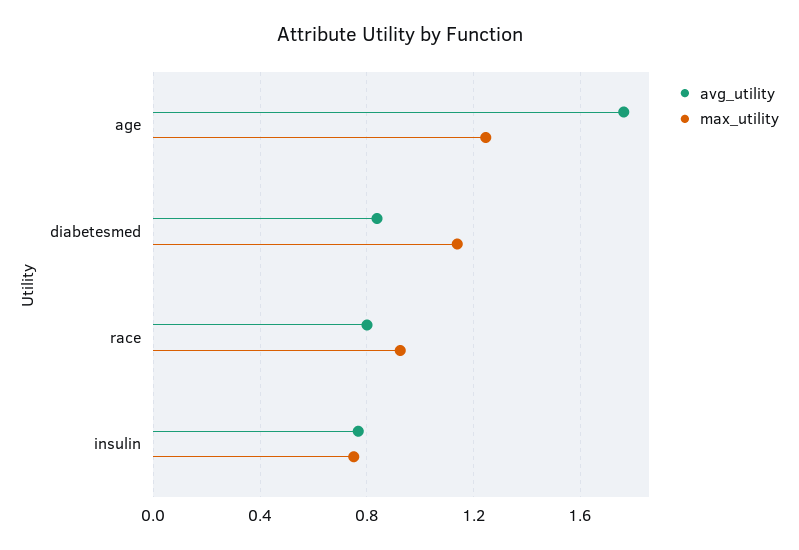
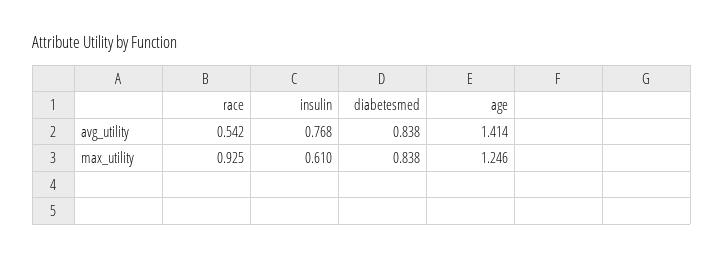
avg_utility, age: 1.75 -> 1.414
max_utility, diabetesmed: 1.15 -> 0.838
avg_utility, race: 0.8 -> 0.542
max_utility, insulin: 0.75 -> 0.61

